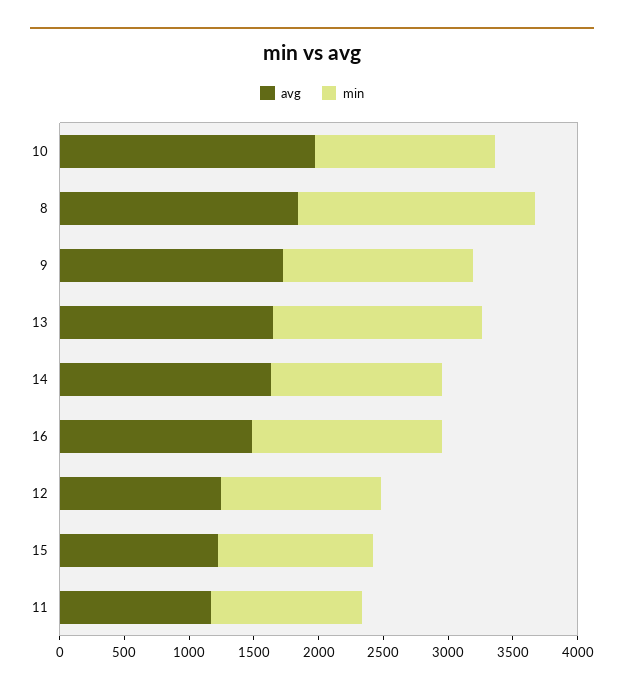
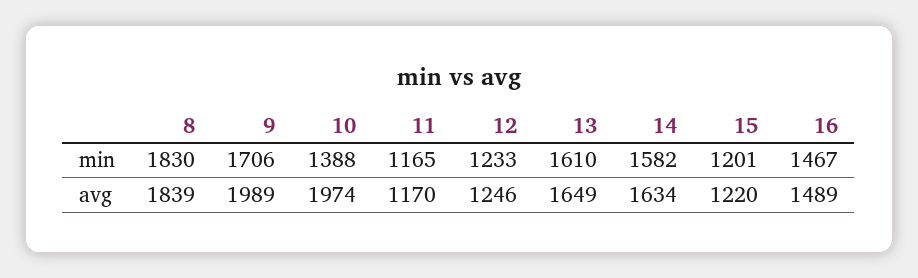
avg, 9: 1700 -> 1989
min, 9: 1500 -> 1706
min, 14: 1300 -> 1582

